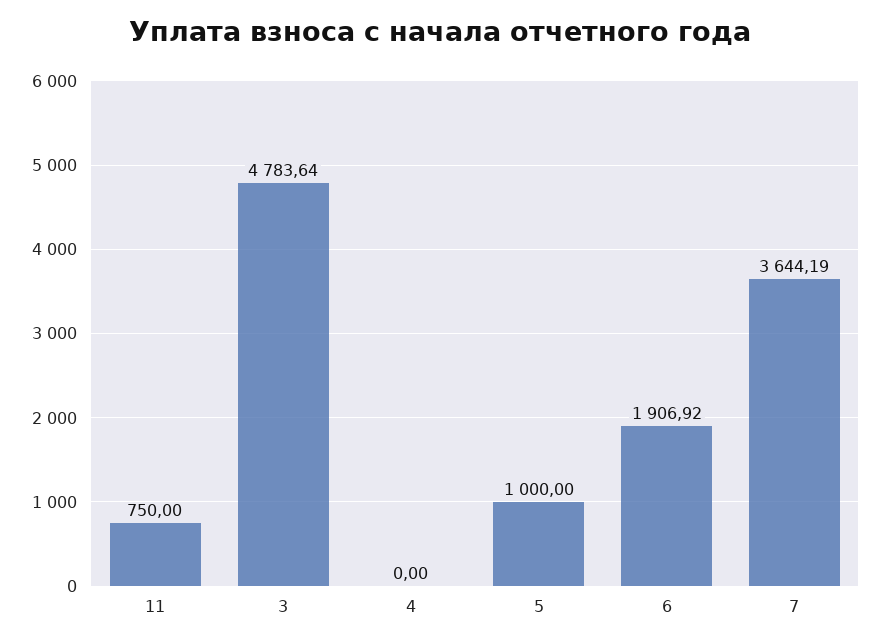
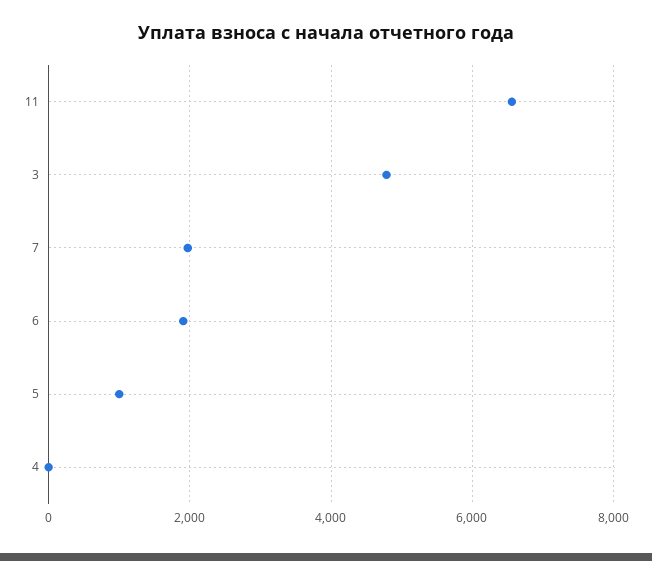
11: 750 -> 6600
7: 3644.19 -> 2000

